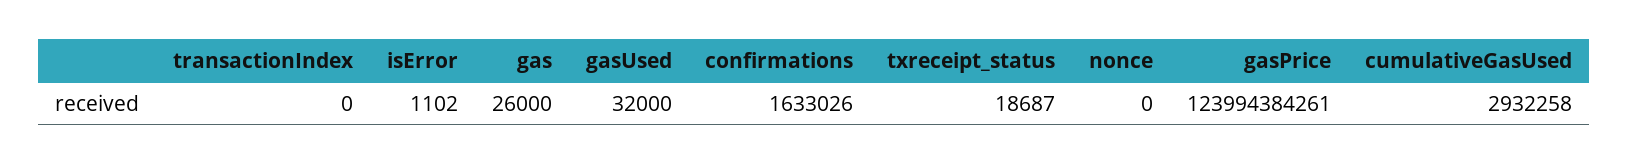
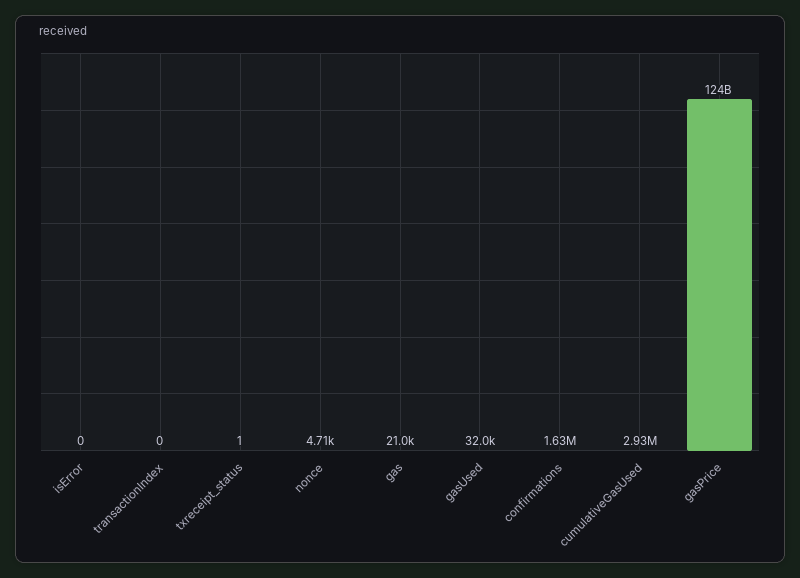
isError: 1102 -> 0
gas: 26000 -> 21000
txreceipt_status: 18687 -> 1
nonce: 0 -> 4710

